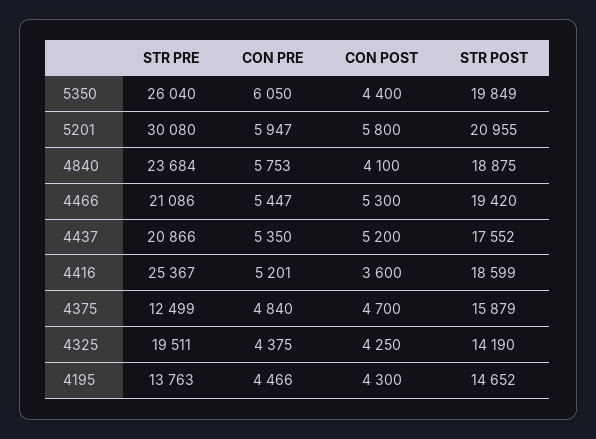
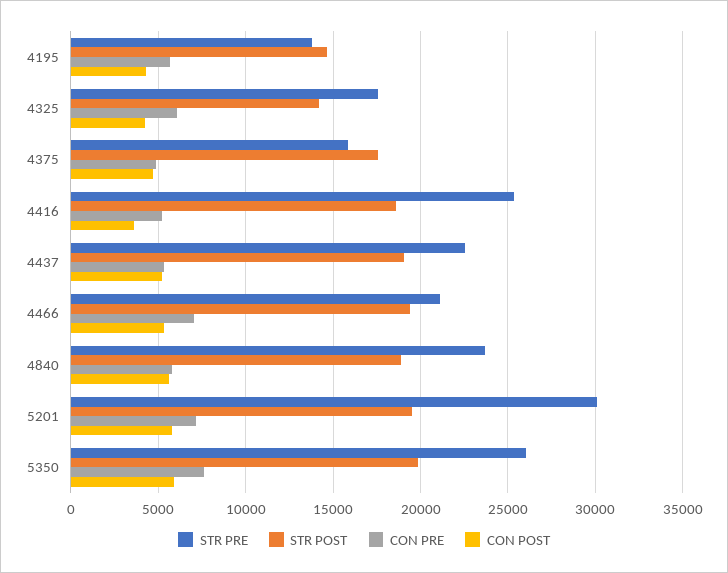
CON PRE, 5350: 6050 -> 7500
CON POST, 5350: 4400 -> 6000
CON PRE, 5201: 5947 -> 7000
STR POST, 5201: 20955 -> 19500
CON POST, 4840: 4100 -> 5500
CON PRE, 4466: 5447 -> 7000
STR PRE, 4437: 20866 -> 22500
STR POST, 4437: 17552 -> 19000
STR PRE, 4375: 12499 -> 16000
STR POST, 4375: 15879 -> 17500
STR PRE, 4325: 19511 -> 17500
CON PRE, 4325: 4375 -> 6000
CON PRE, 4195: 4466 -> 5500

